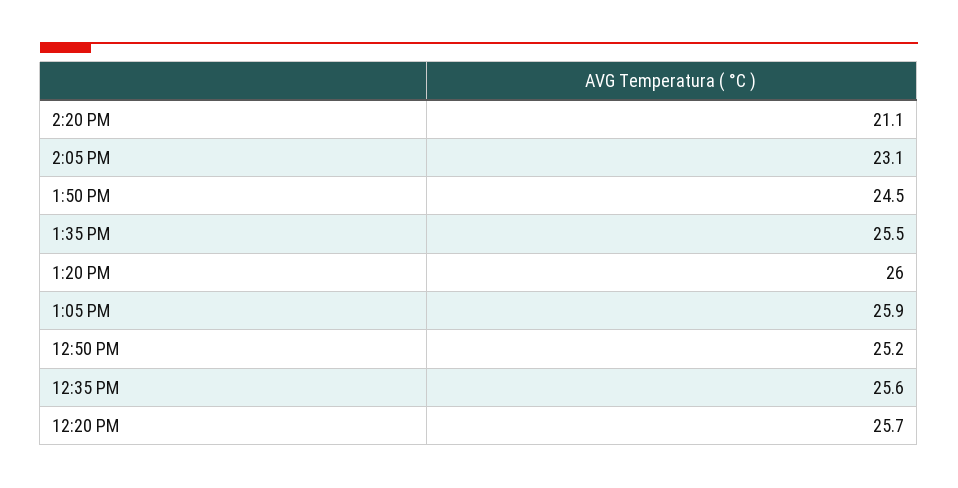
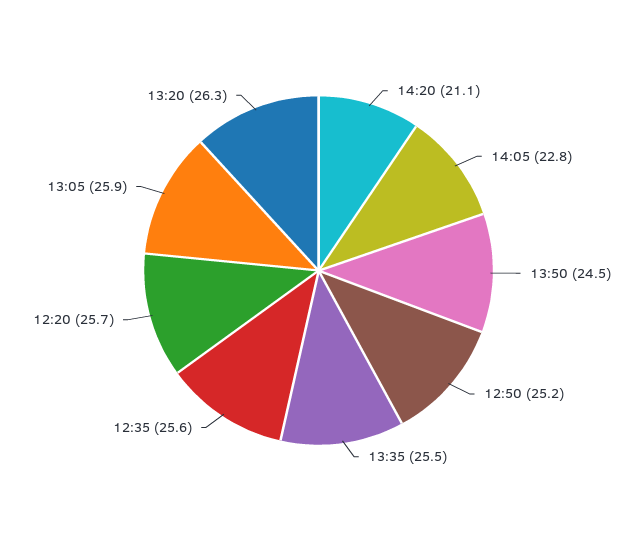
2:05 PM: 23.1 -> 22.8
1:20 PM: 26 -> 26.3

